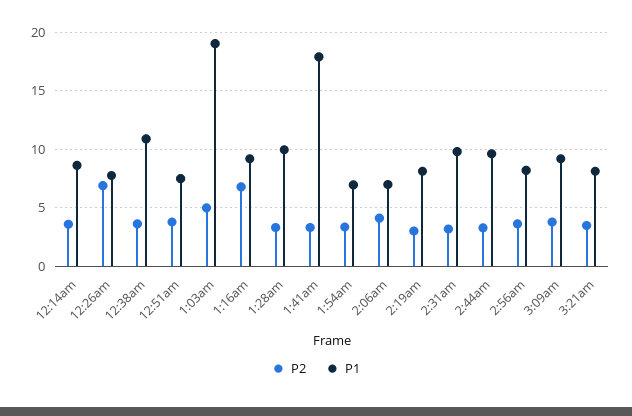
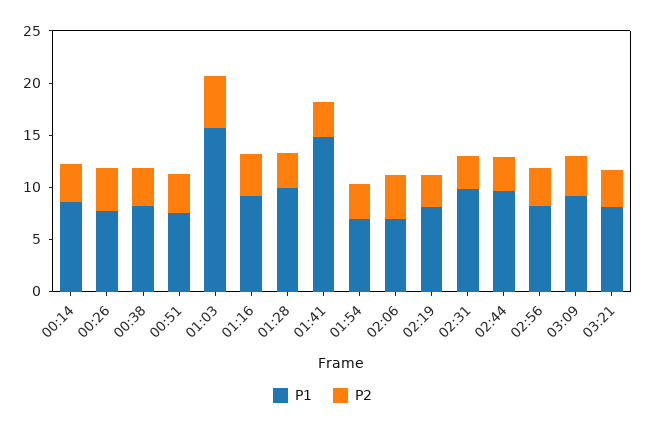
P2, 12:26am: 7 -> 4
P1, 12:38am: 11 -> 8
P1, 1:03am: 19 -> 16
P2, 1:16am: 7 -> 4
P1, 1:41am: 18 -> 15

